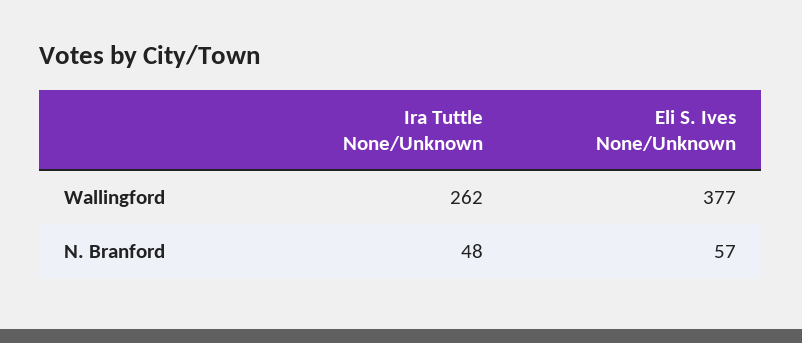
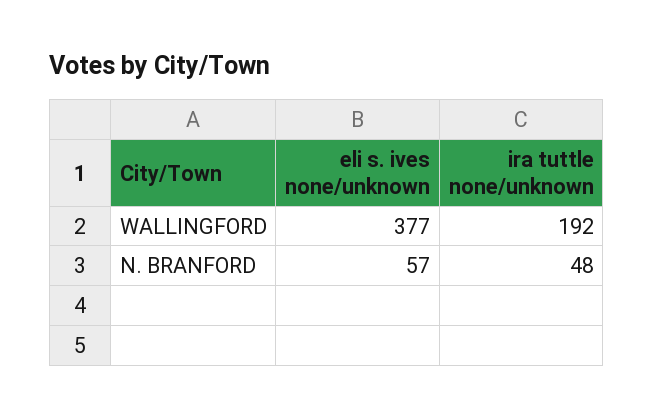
Ira Tuttle None/Unknown, Wallingford: 262 -> 192

